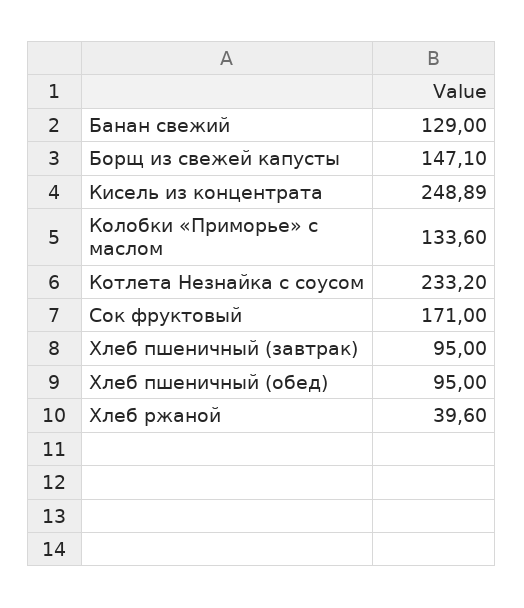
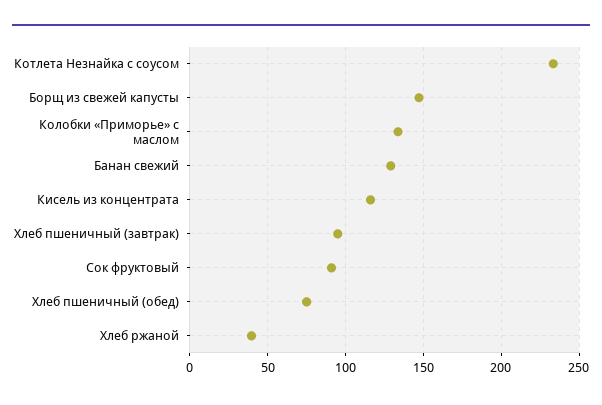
Кисель из концентрата: 248.89 -> 115
Сок фруктовый: 171 -> 90
Хлеб пшеничный (обед): 95 -> 75

